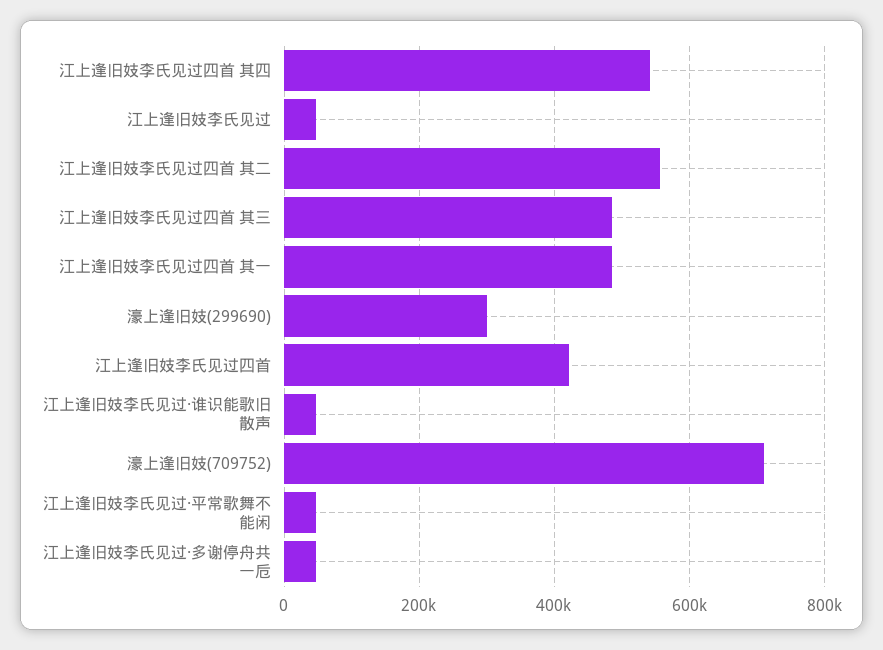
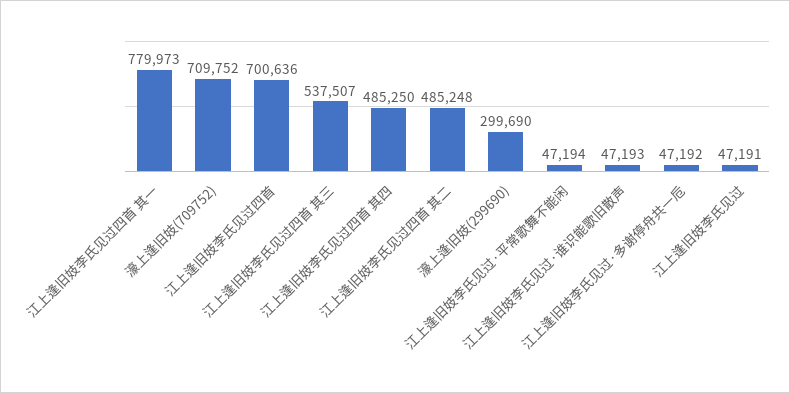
江上逢旧妓李氏见过四首 其四: 540000 -> 485250
江上逢旧妓李氏见过四首 其二: 560000 -> 485248
江上逢旧妓李氏见过四首 其三: 480000 -> 537507
江上逢旧妓李氏见过四首 其一: 480000 -> 779973
江上逢旧妓李氏见过四首: 420000 -> 700636

